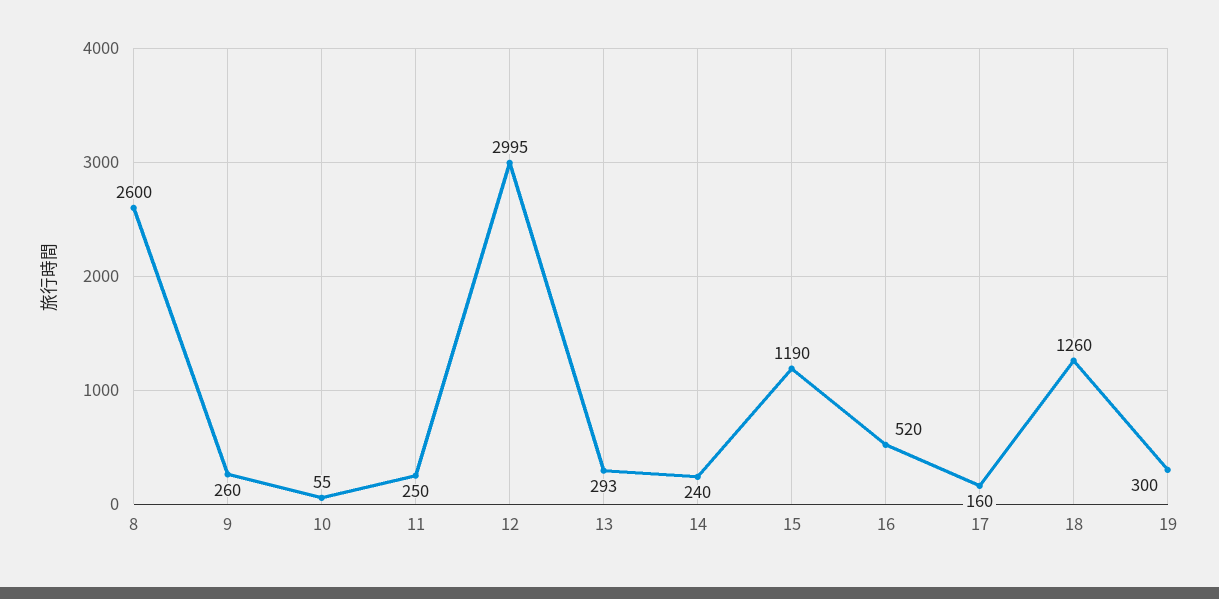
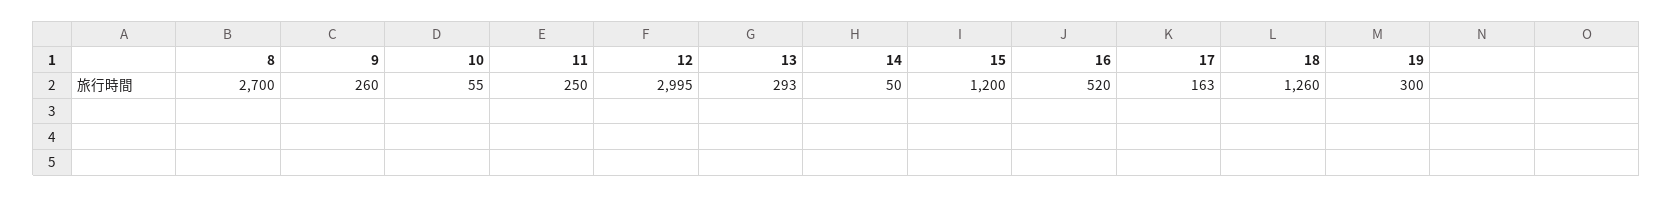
8: 2600 -> 2700
14: 240 -> 50
15: 1190 -> 1200
17: 160 -> 163

